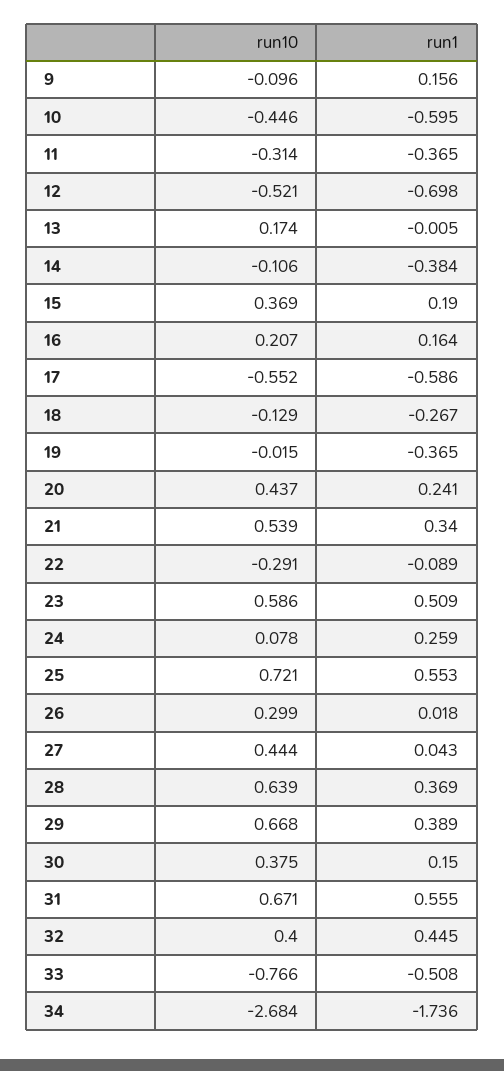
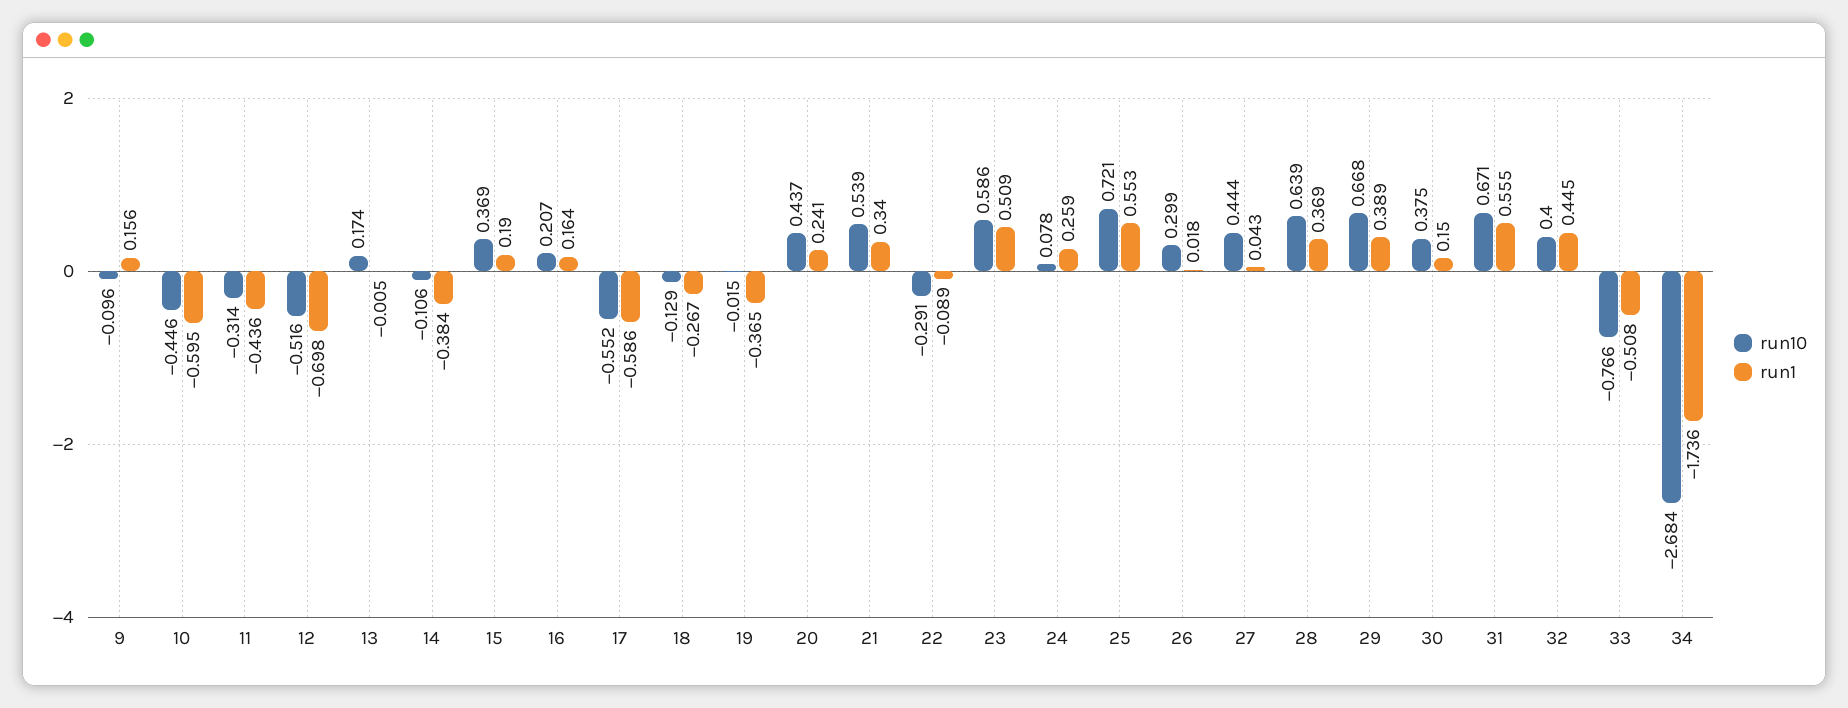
run1, 11: -0.365 -> -0.436
run10, 12: -0.521 -> -0.516

